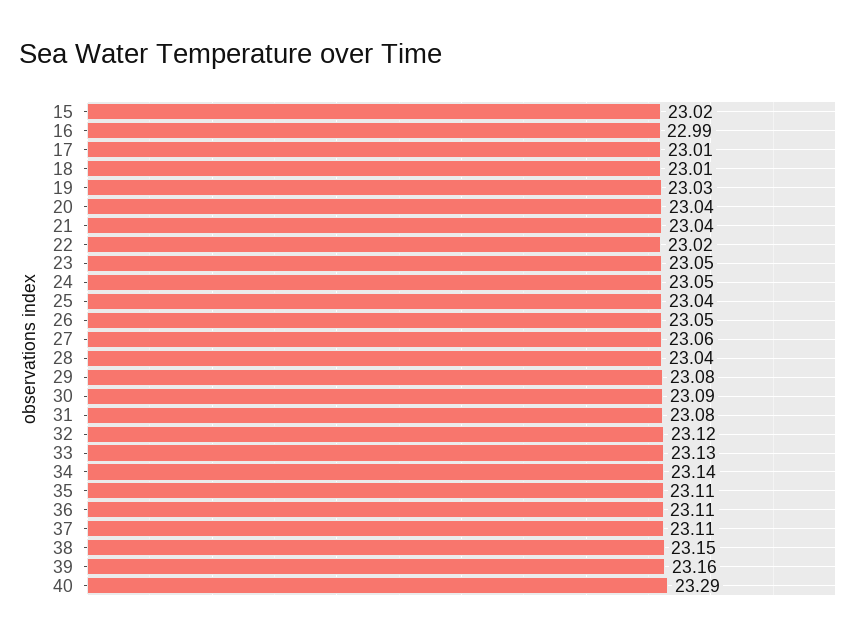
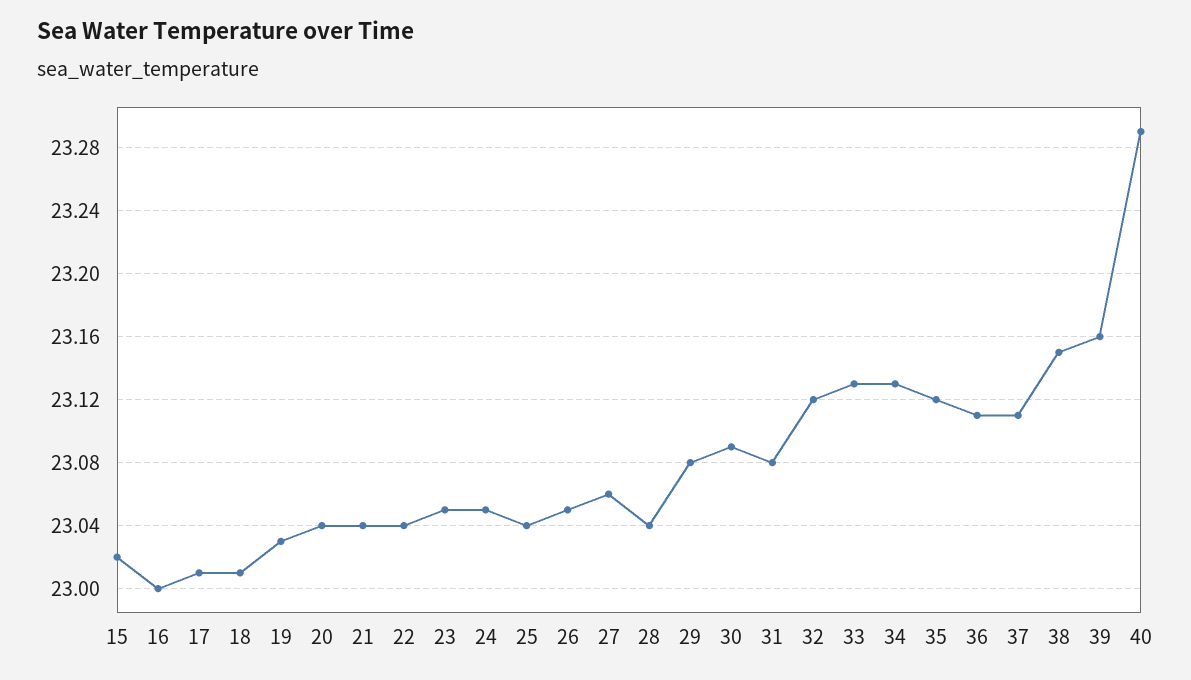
16: 22.99 -> 23
22: 23.02 -> 23.04
34: 23.14 -> 23.13
35: 23.11 -> 23.12

